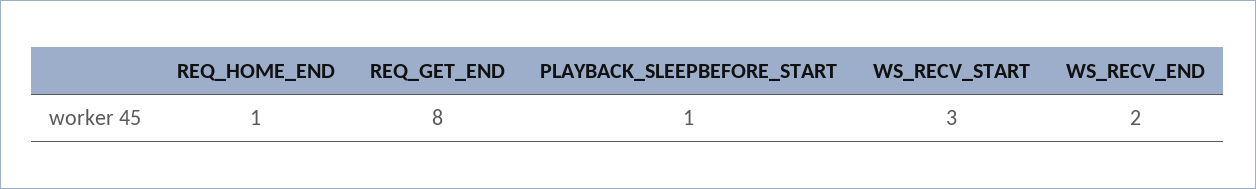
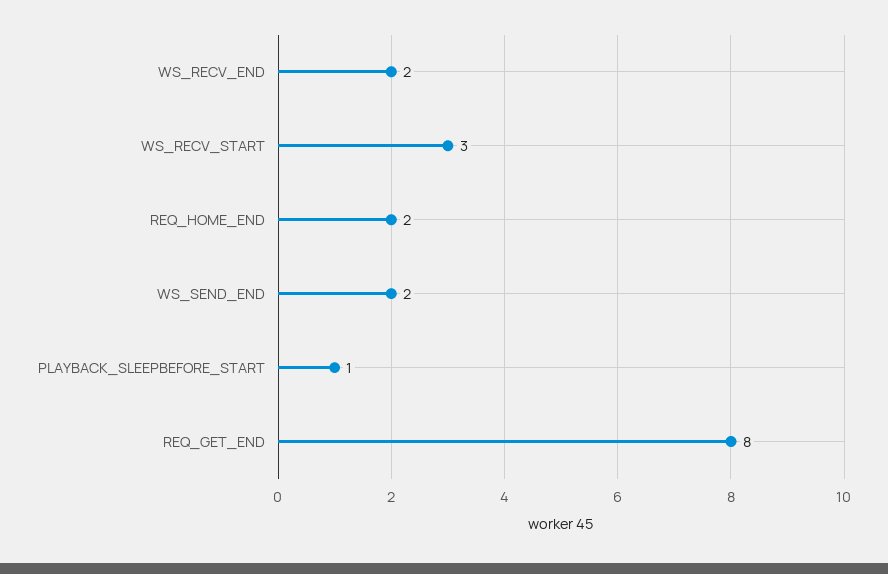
REQ_HOME_END: 1 -> 2
WS_SEND_END: none -> 2

